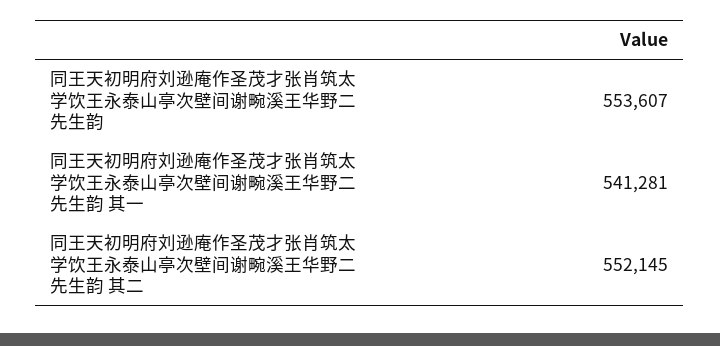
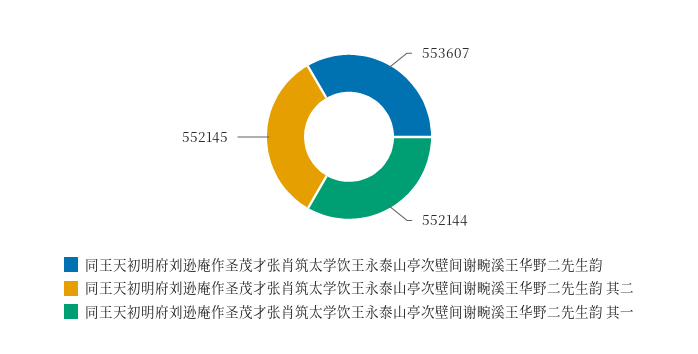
同王天初明府刘逊庵作圣茂才张肖筑太学饮王永泰山亭次壁间谢畹溪王华野二先生韵 其一: 541281 -> 552144

